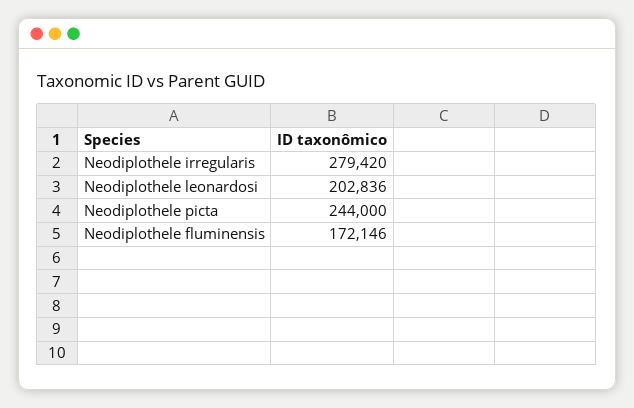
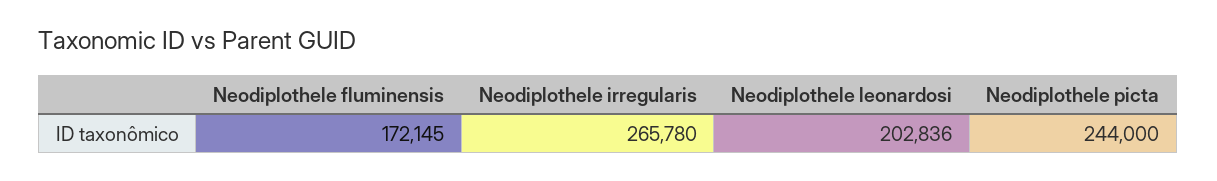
Neodiplothele irregularis: 279420 -> 265780
Neodiplothele fluminensis: 172146 -> 172145

